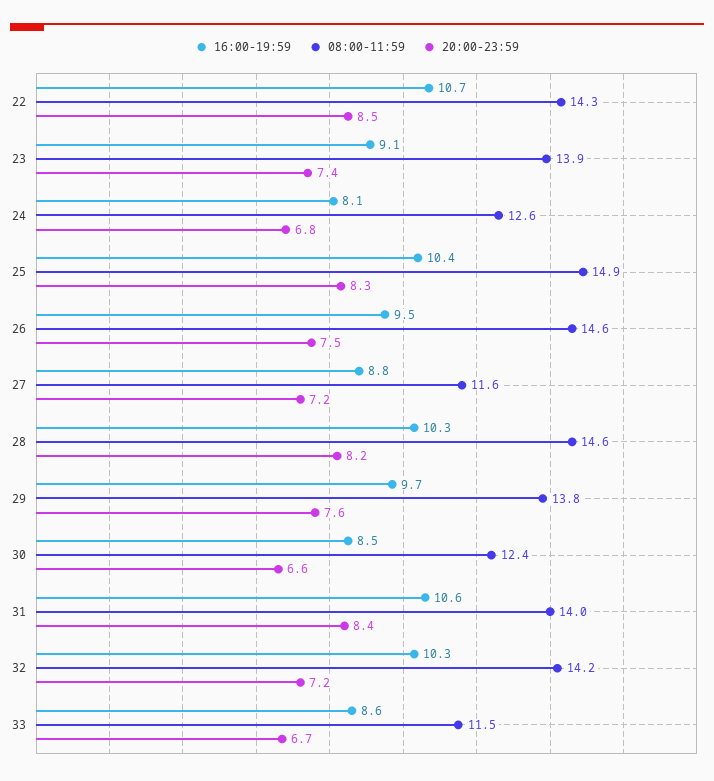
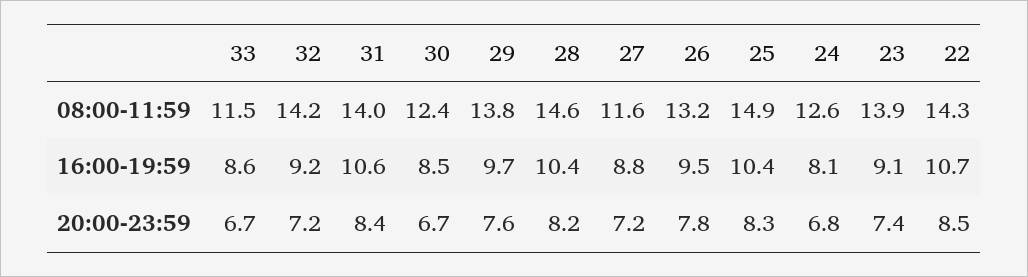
08:00-11:59, 26: 14.6 -> 13.2
20:00-23:59, 26: 7.5 -> 7.8
16:00-19:59, 28: 10.3 -> 10.4
20:00-23:59, 30: 6.6 -> 6.7
16:00-19:59, 32: 10.3 -> 9.2

